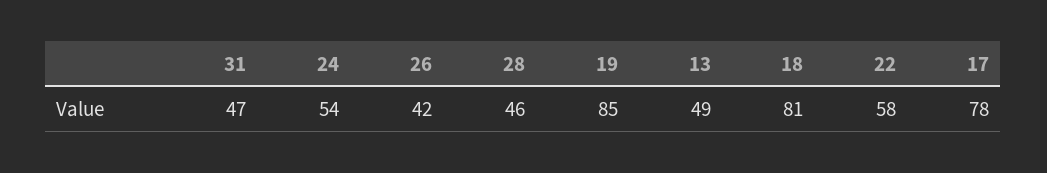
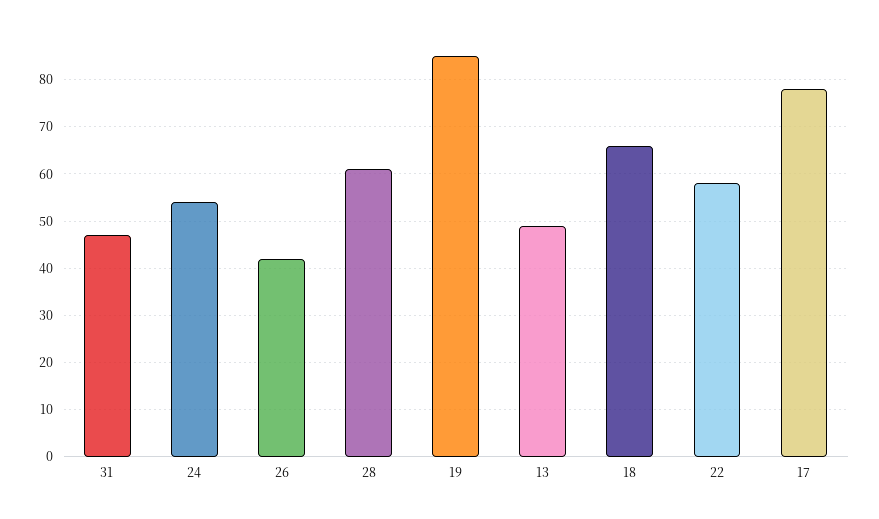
28: 46 -> 60
18: 81 -> 65

